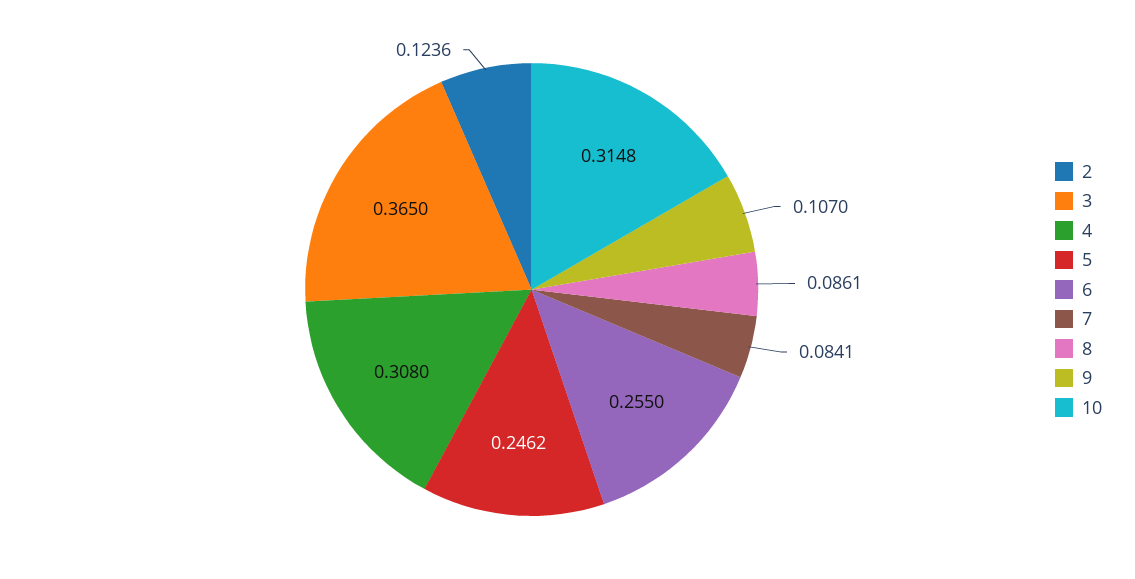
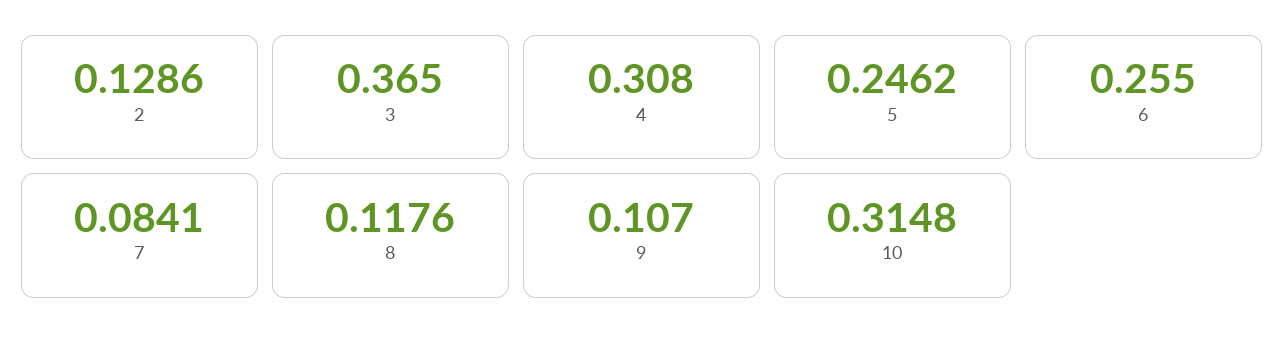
2: 0.1236 -> 0.1286
8: 0.0861 -> 0.1176

